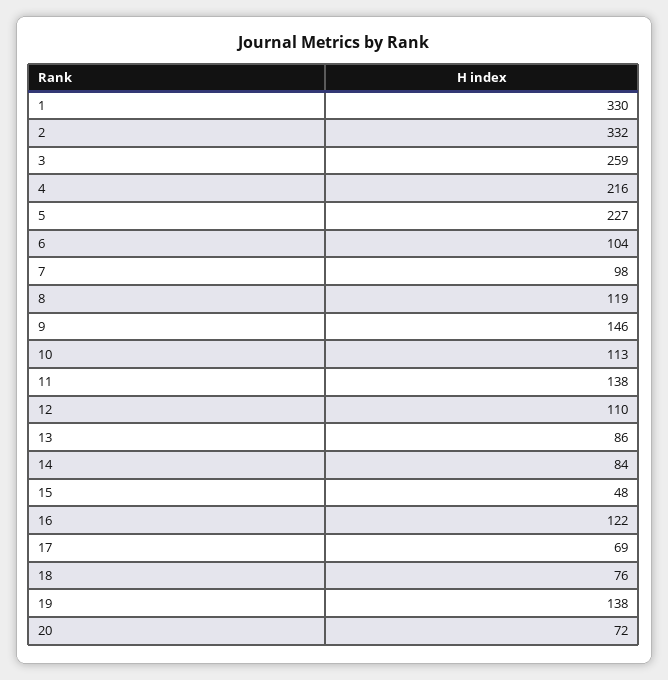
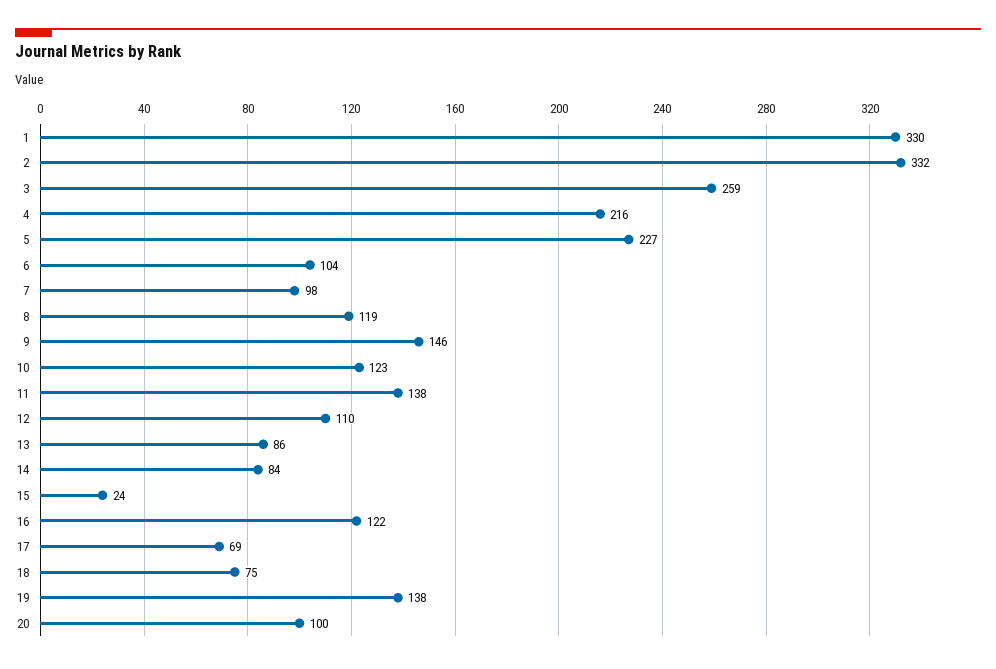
10: 113 -> 123
15: 48 -> 24
18: 76 -> 75
20: 72 -> 100

